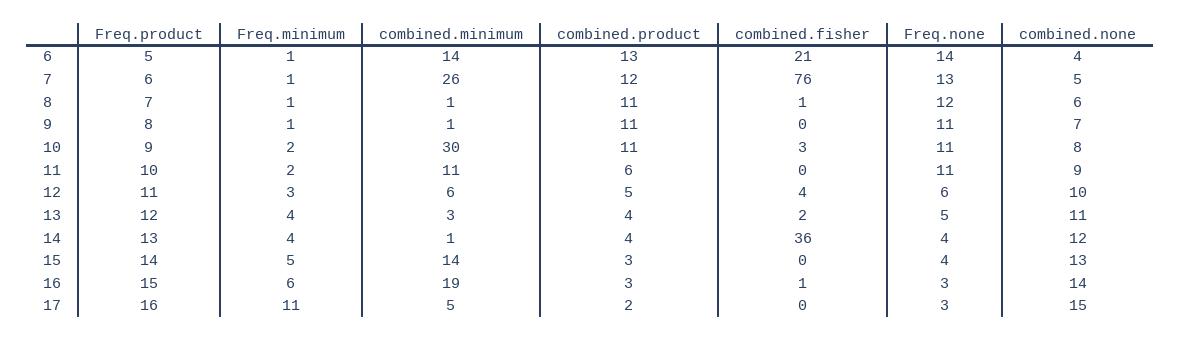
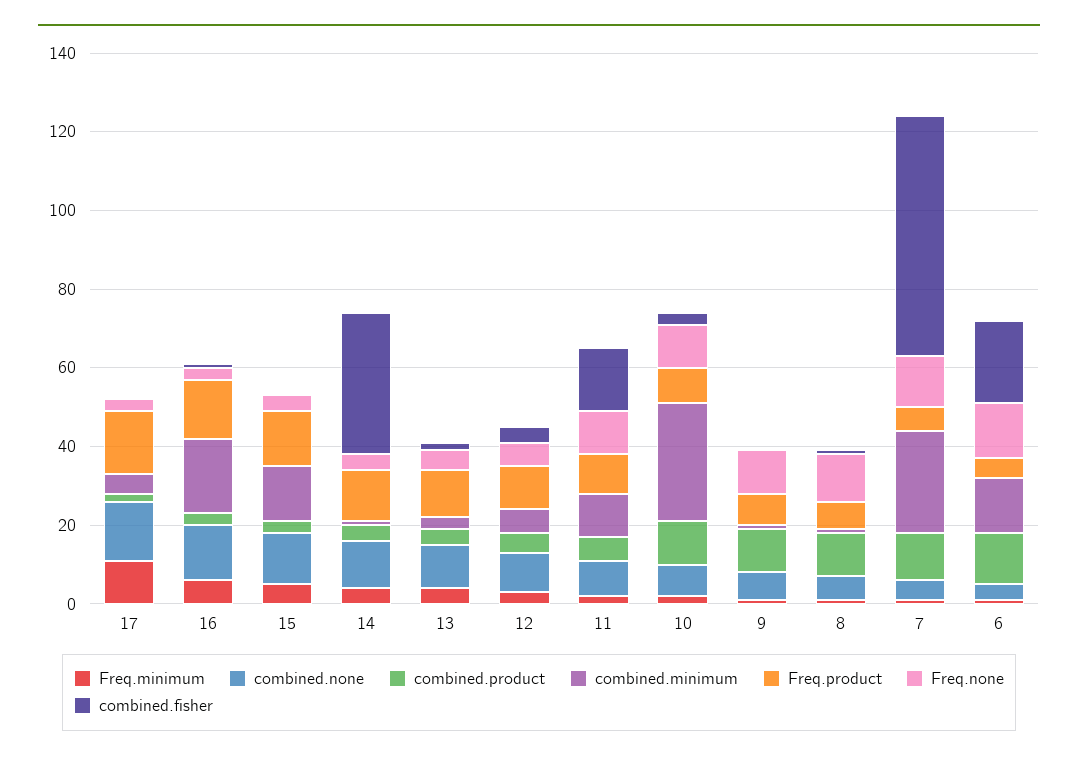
combined.fisher, 7: 76 -> 60
combined.fisher, 11: 0 -> 15

